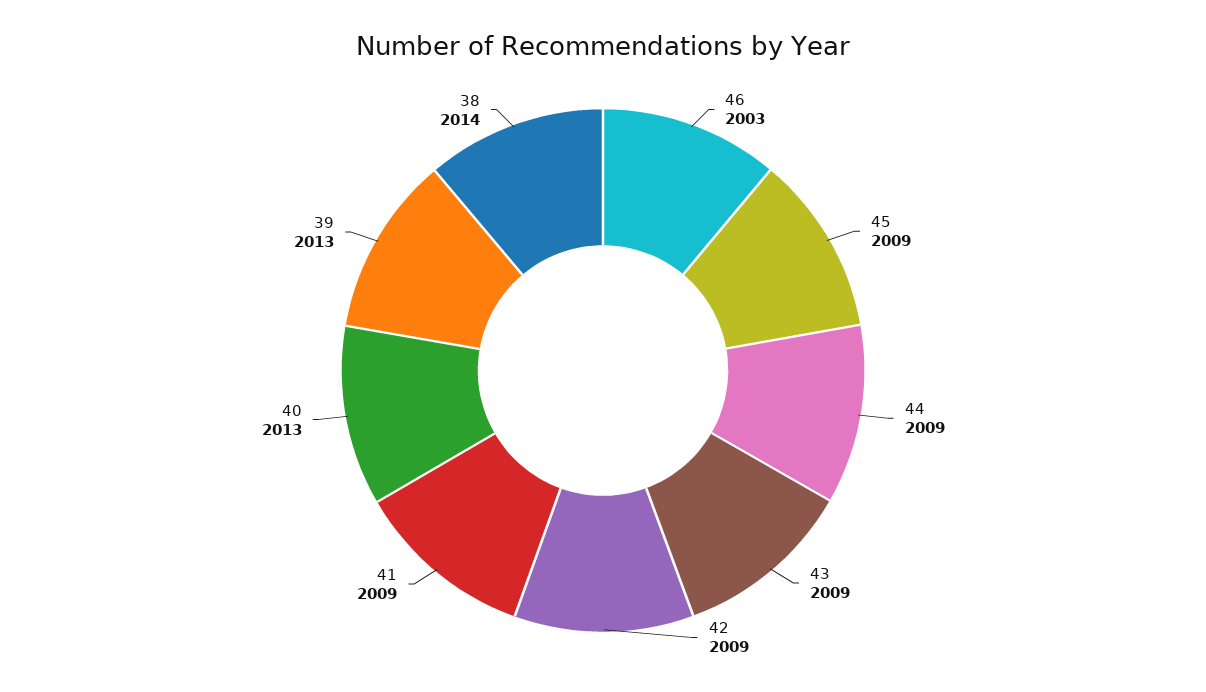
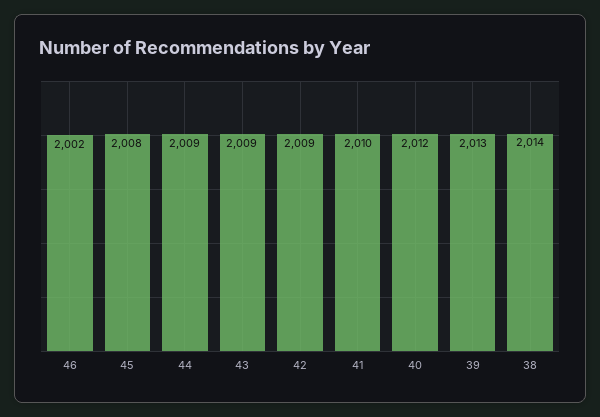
46: 2003 -> 2002
45: 2009 -> 2008
41: 2009 -> 2010
40: 2013 -> 2012

